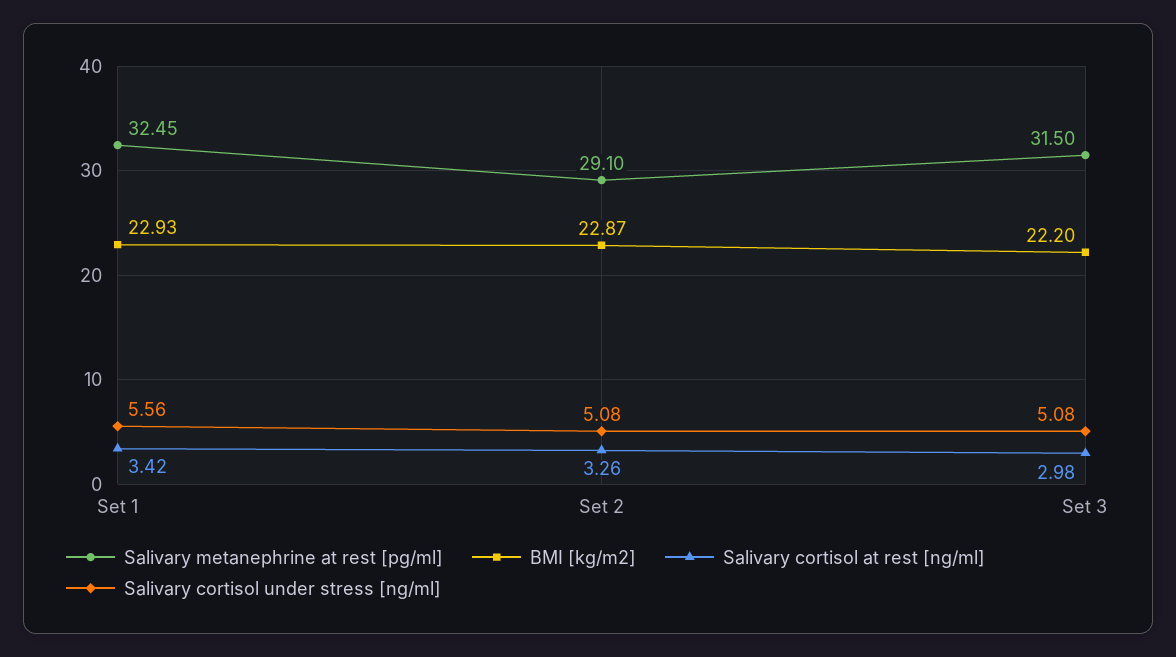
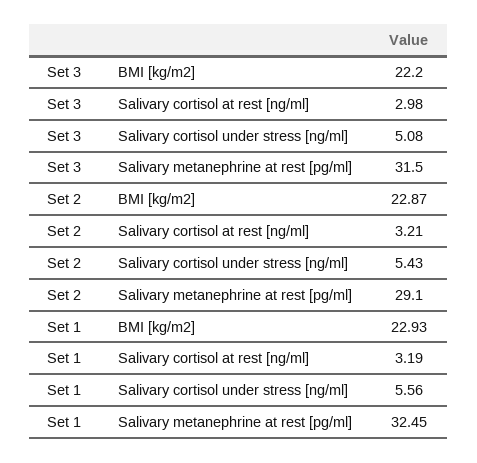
Salivary cortisol at rest [ng/ml], Set 1: 3.42 -> 3.19
Salivary cortisol at rest [ng/ml], Set 2: 3.26 -> 3.21
Salivary cortisol under stress [ng/ml], Set 2: 5.08 -> 5.43

